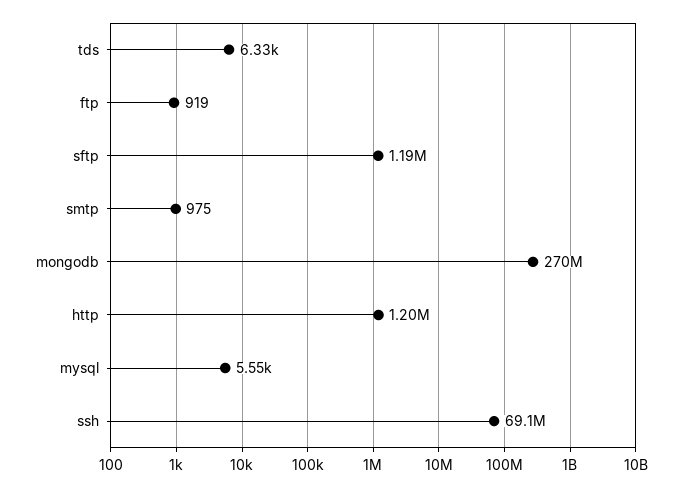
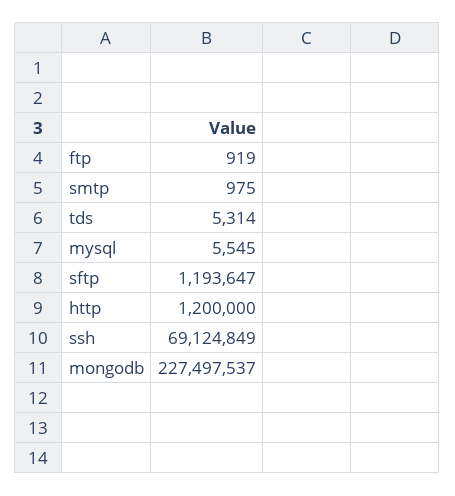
tds: 6330 -> 5314
mongodb: 270000000 -> 227497537

